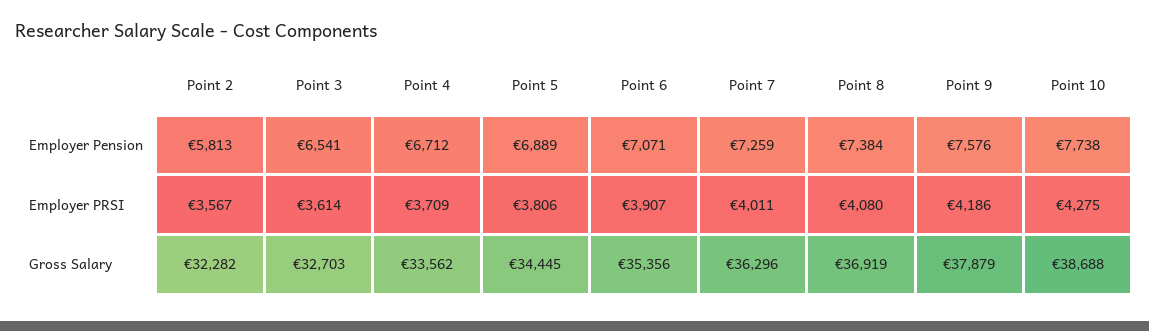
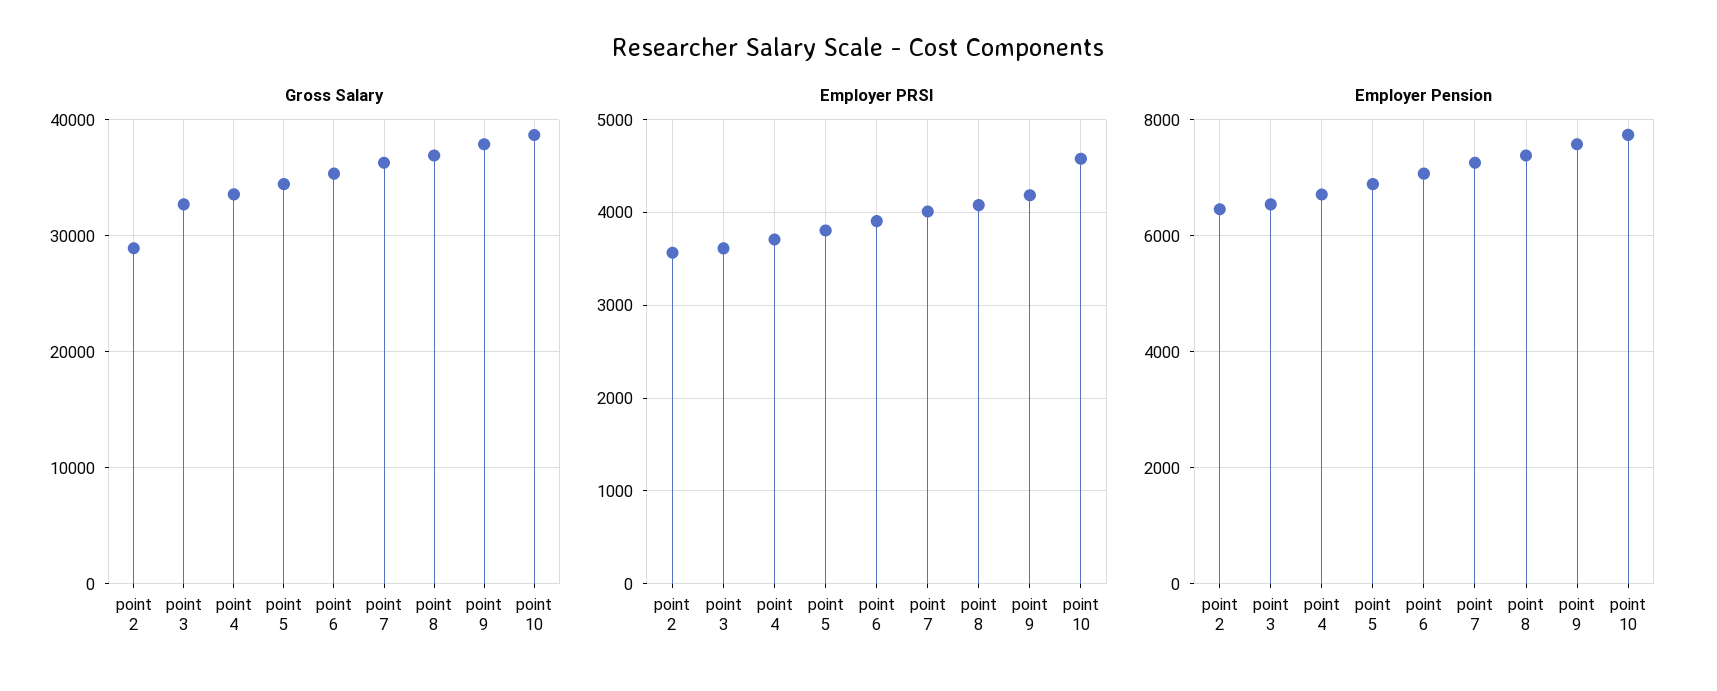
Employer Pension, Point 2: 5813 -> 6400
Employer PRSI, Point 10: 4275 -> 4600
Gross Salary, Point 2: 32282 -> 29000

